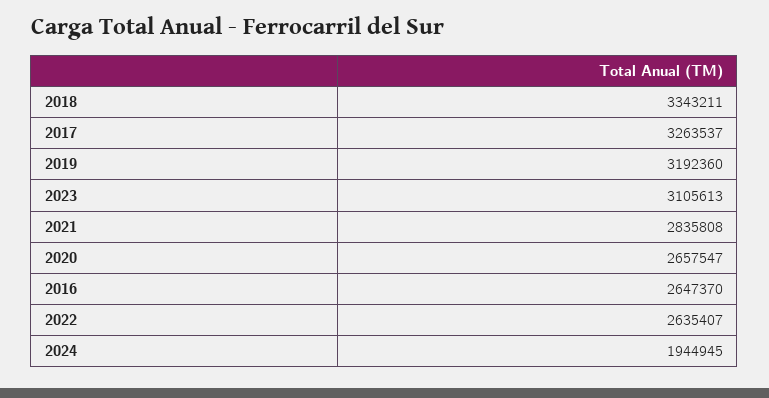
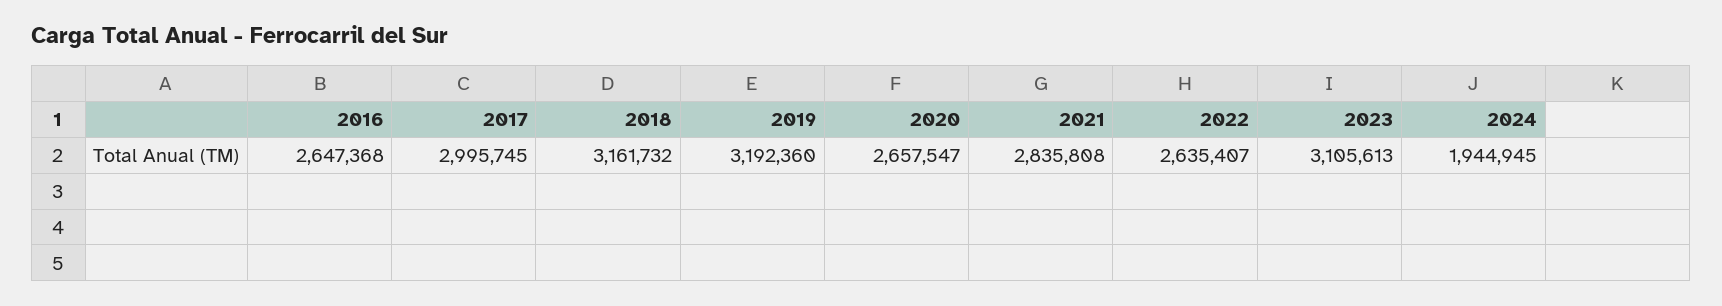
2018: 3343211 -> 3161732
2017: 3263537 -> 2995745
2016: 2647370 -> 2647368

